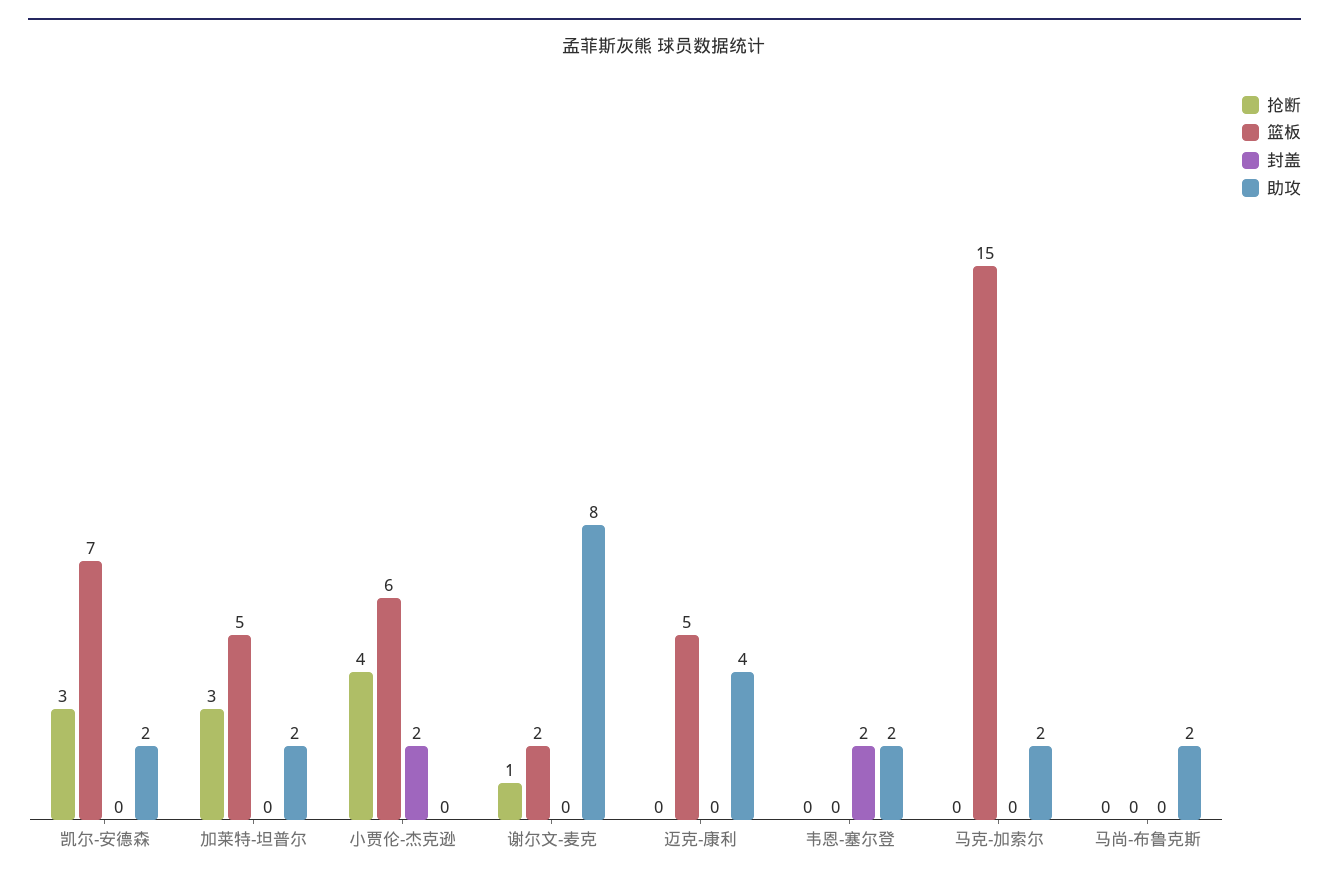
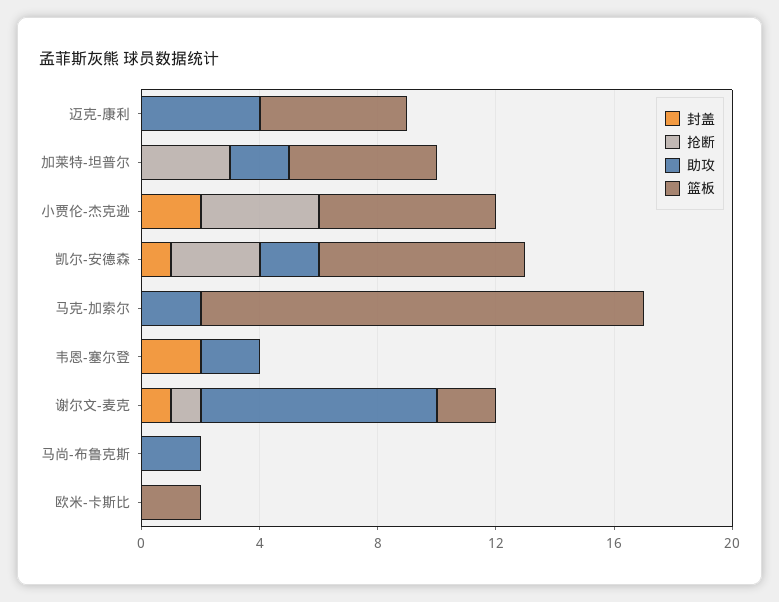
封盖, 凯尔-安德森: 0 -> 1
封盖, 谢尔文-麦克: 0 -> 1
封盖, 欧米-卡斯比: none -> 0
抢断, 欧米-卡斯比: none -> 0
助攻, 欧米-卡斯比: none -> 0
篮板, 欧米-卡斯比: none -> 2

